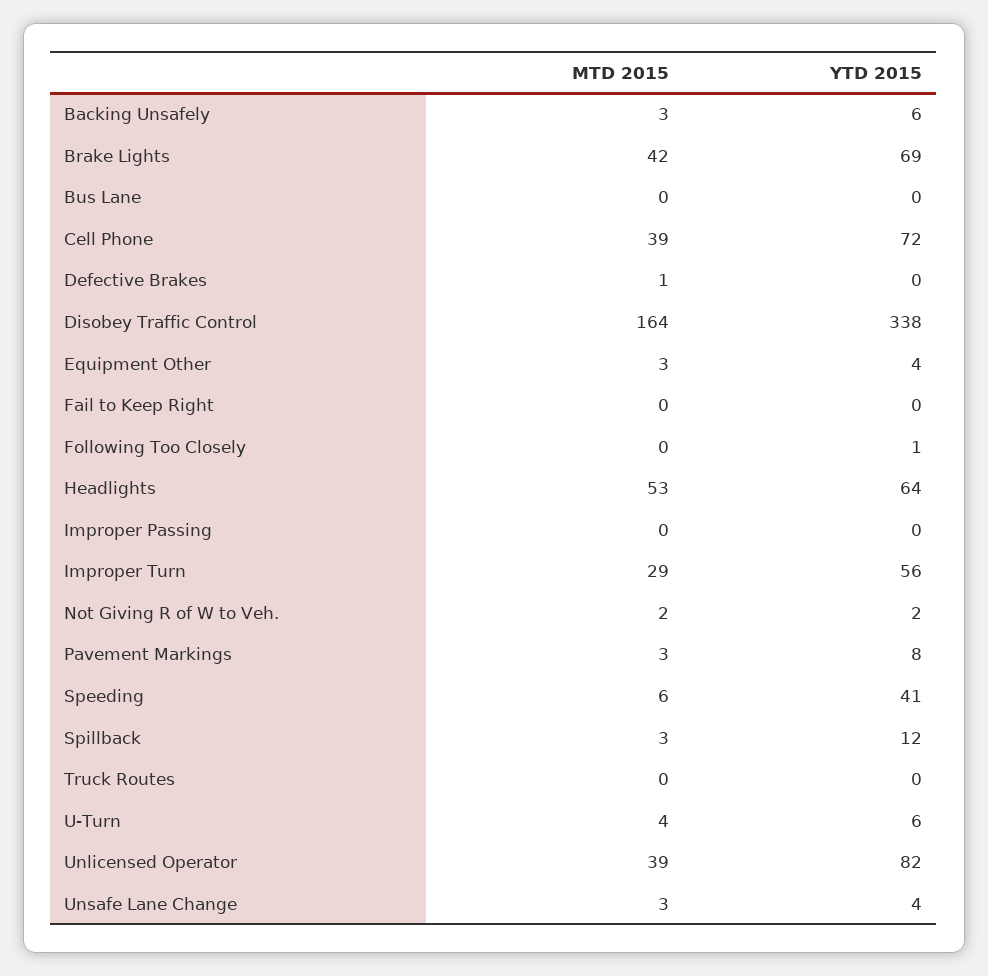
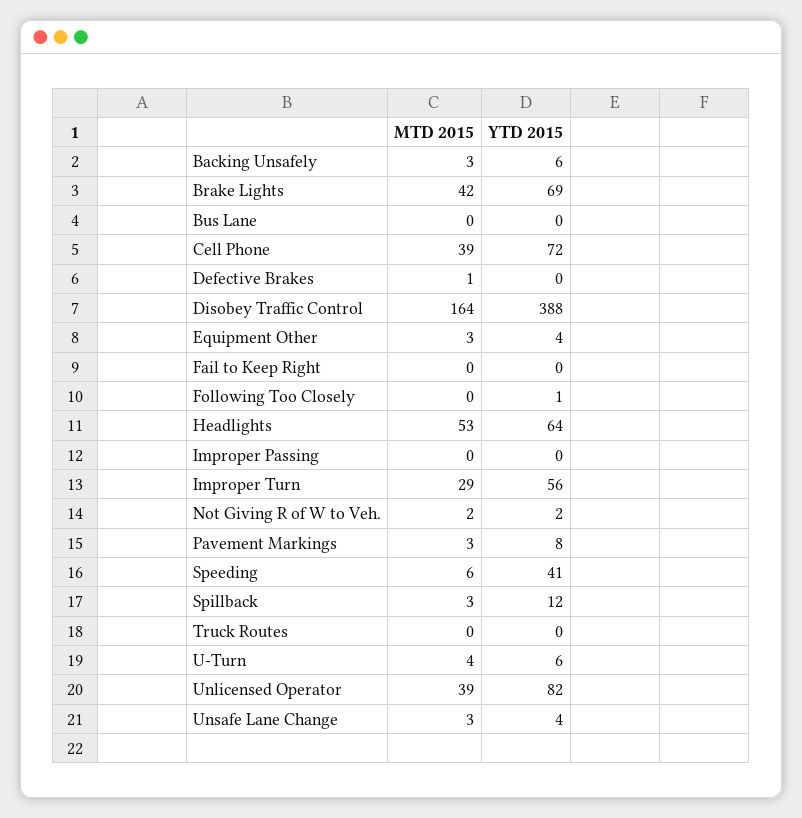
YTD 2015, Disobey Traffic Control: 338 -> 388

